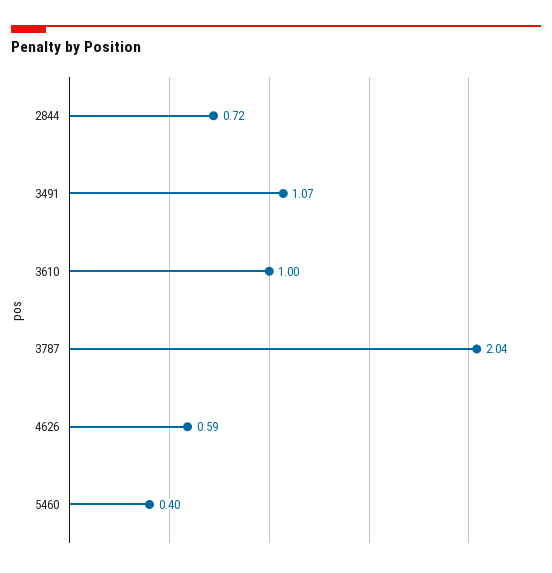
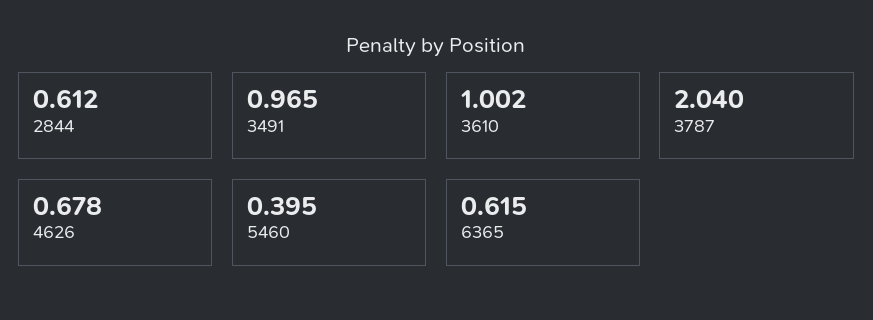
2844: 0.72 -> 0.612
3491: 1.07 -> 0.965
4626: 0.59 -> 0.678
6365: none -> 0.615

